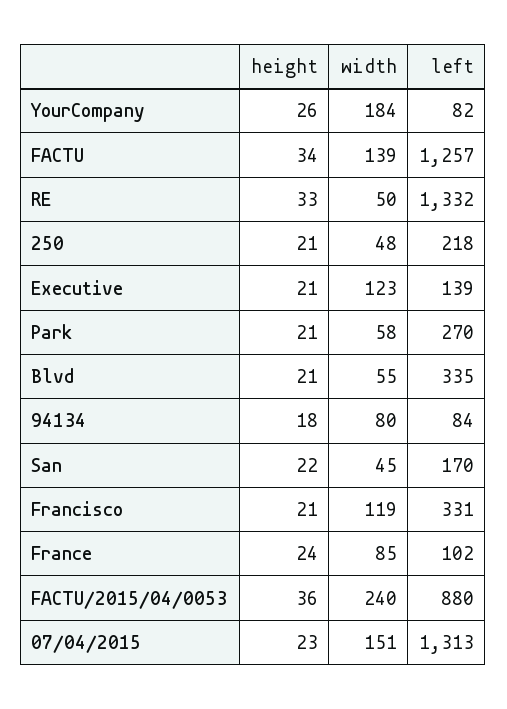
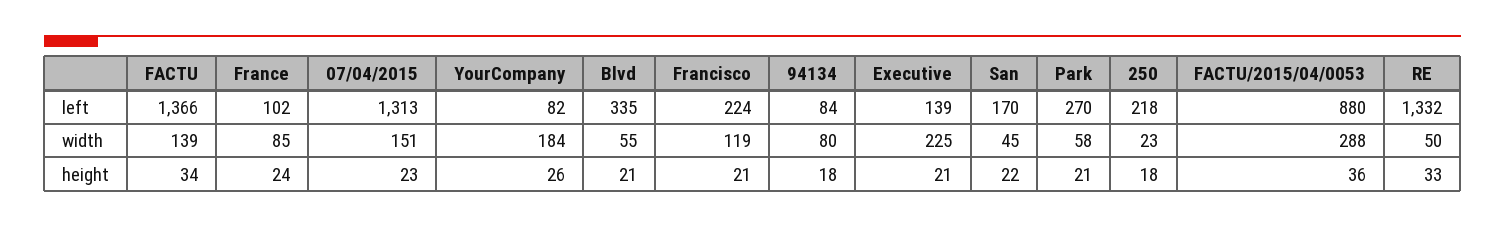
left, FACTU: 1257 -> 1366
height, 250: 21 -> 18
width, 250: 48 -> 23
width, Executive: 123 -> 225
left, Francisco: 331 -> 224
width, FACTU/2015/04/0053: 240 -> 288

